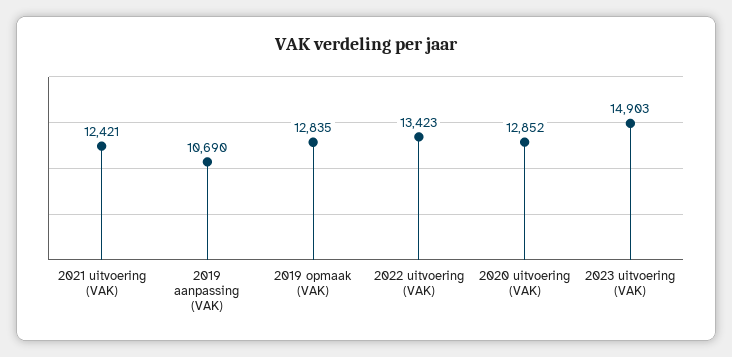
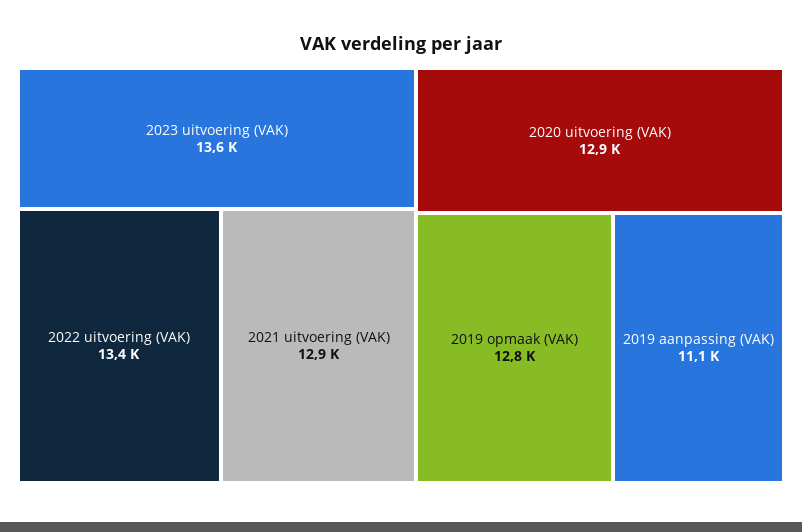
2021 uitvoering (VAK): 12421 -> 12900
2019 aanpassing (VAK): 10690 -> 11100
2023 uitvoering (VAK): 14903 -> 13600

